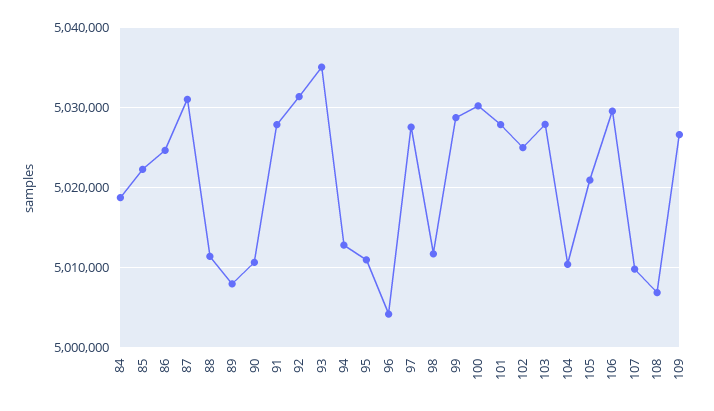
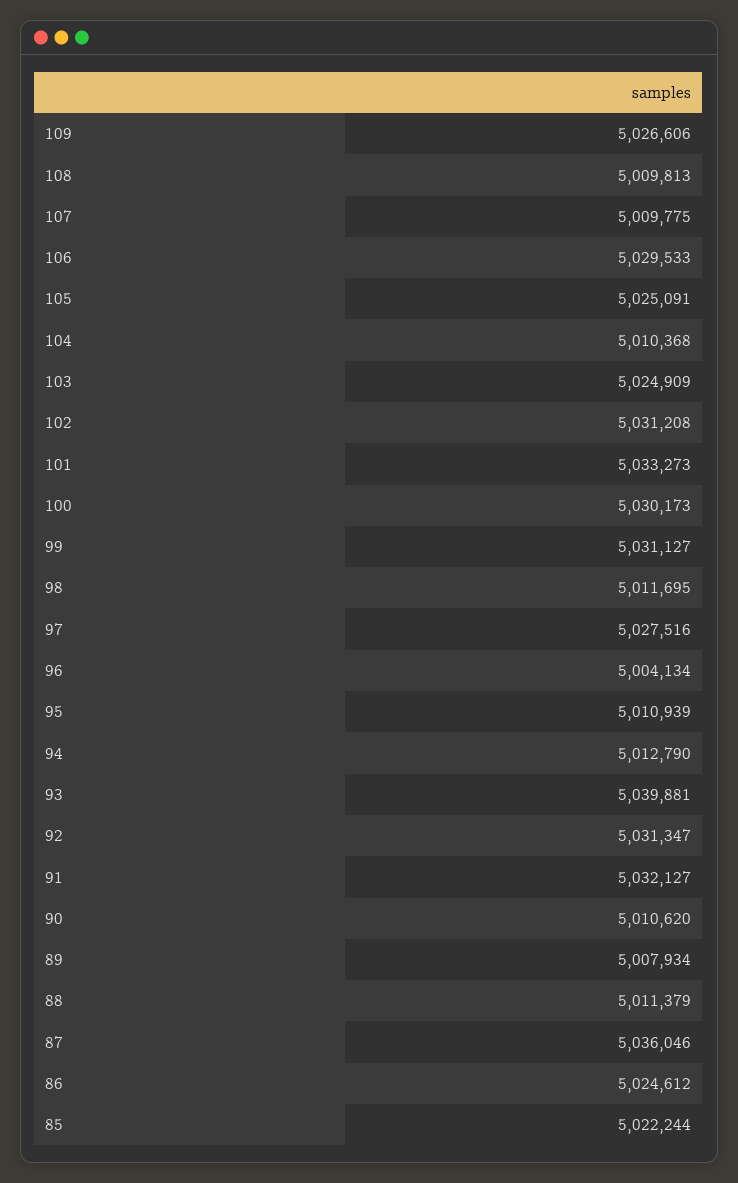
84: 5019000 -> none
87: 5031000 -> 5036046
91: 5028000 -> 5032127
93: 5035000 -> 5039881
99: 5029000 -> 5031127
101: 5028000 -> 5033273
102: 5025000 -> 5031208
103: 5028000 -> 5024909
105: 5021000 -> 5025091
108: 5007000 -> 5009813

